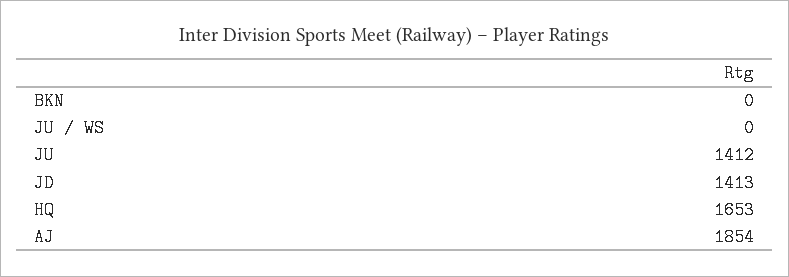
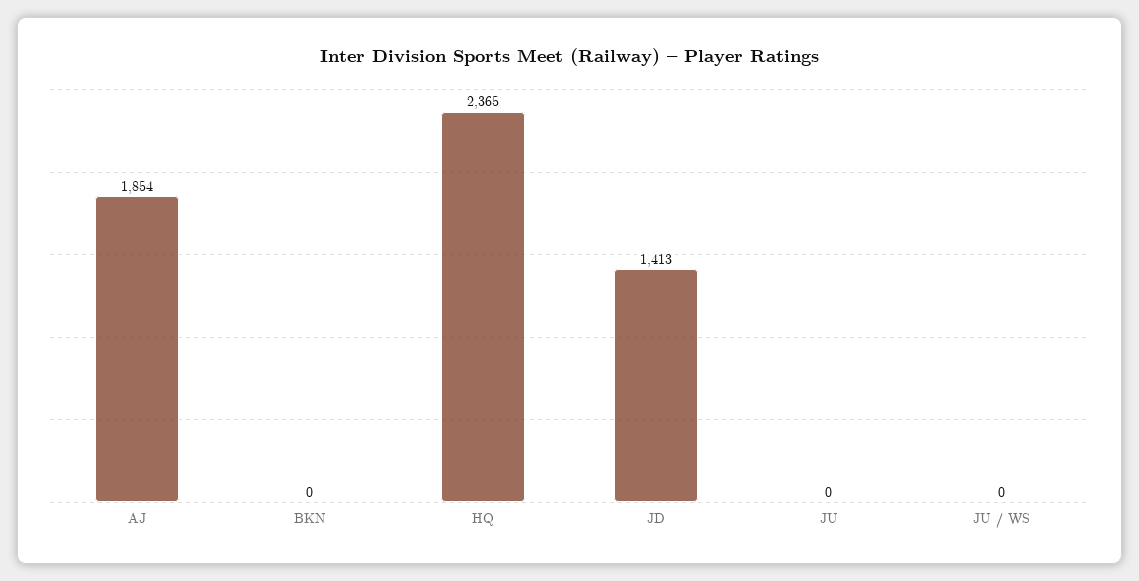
JU: 1412 -> 0
HQ: 1653 -> 2365

